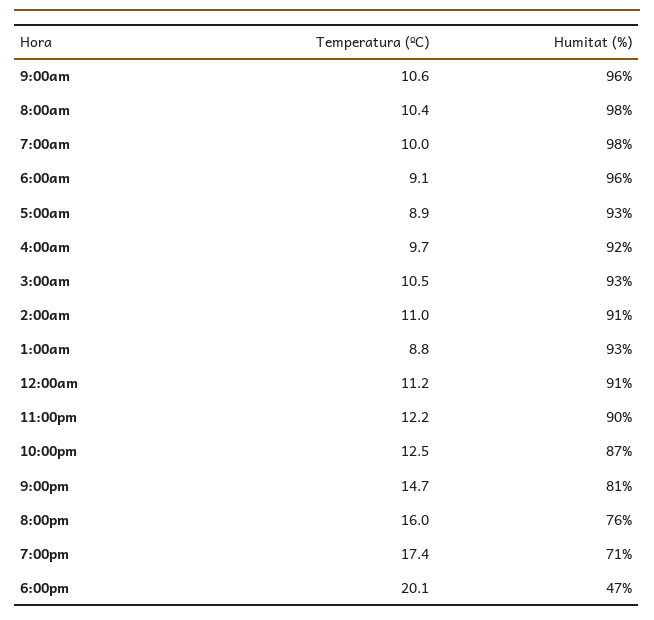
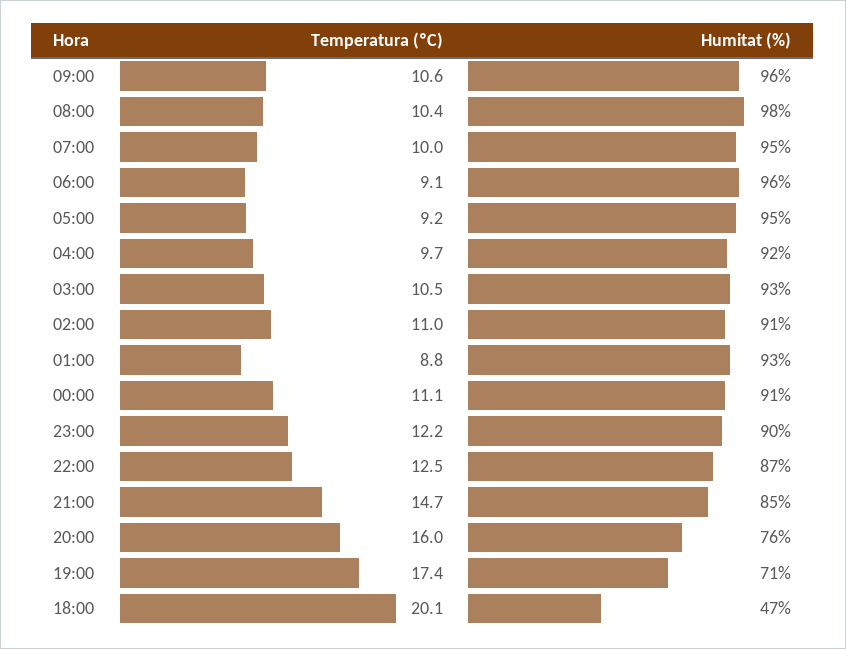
Humitat (%), 7:00am: 98 -> 95
Temperatura (ºC), 5:00am: 8.9 -> 9.2
Humitat (%), 5:00am: 93 -> 95
Temperatura (ºC), 12:00am: 11.2 -> 11.1
Humitat (%), 9:00pm: 81 -> 85

